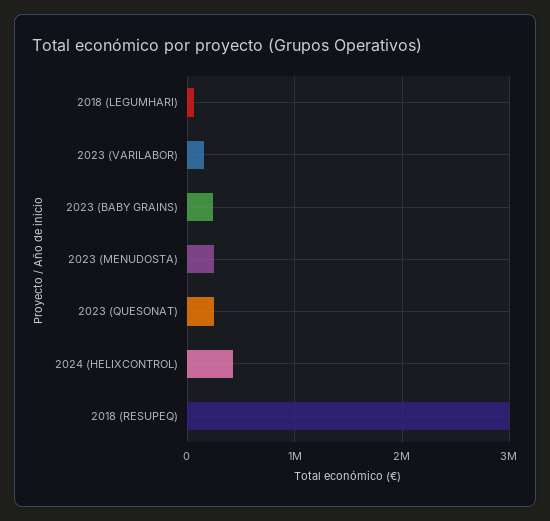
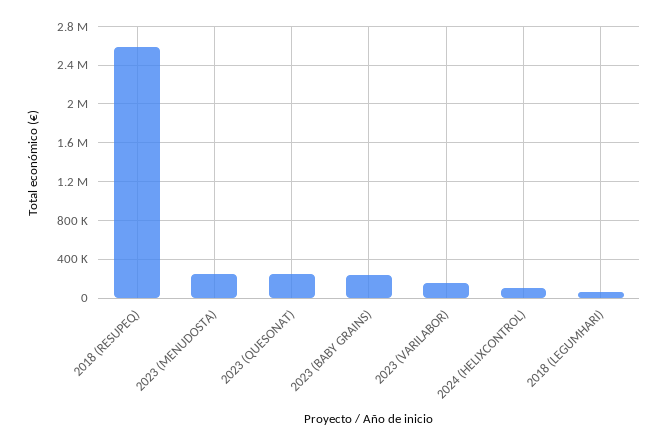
2024 (HELIXCONTROL): 400000 -> 100000
2018 (RESUPEQ): 3000000 -> 2600000

